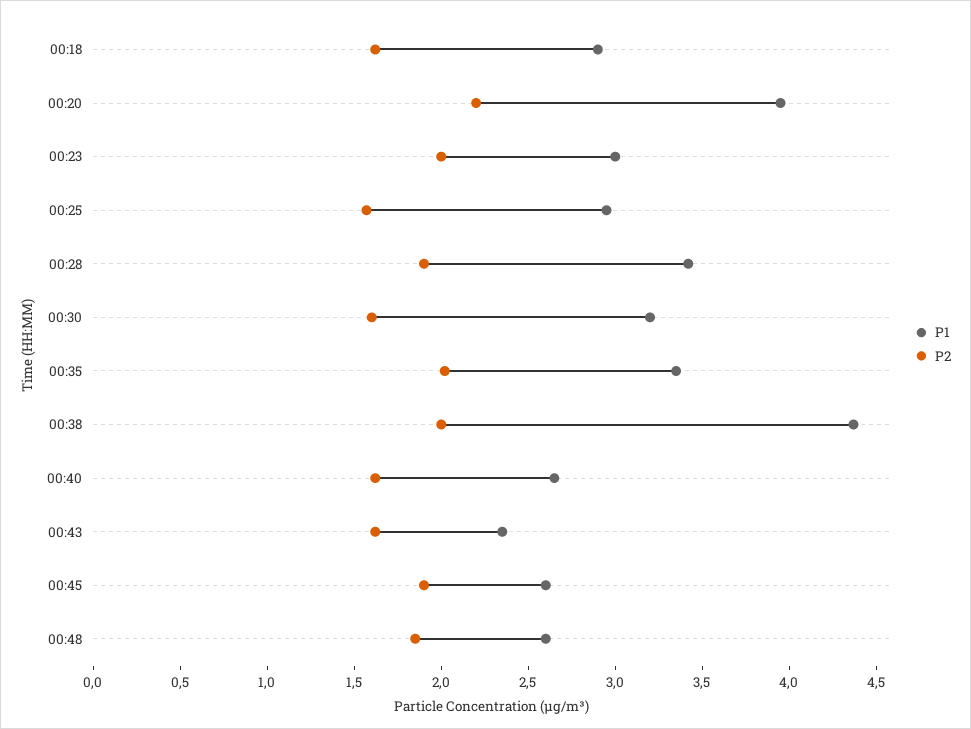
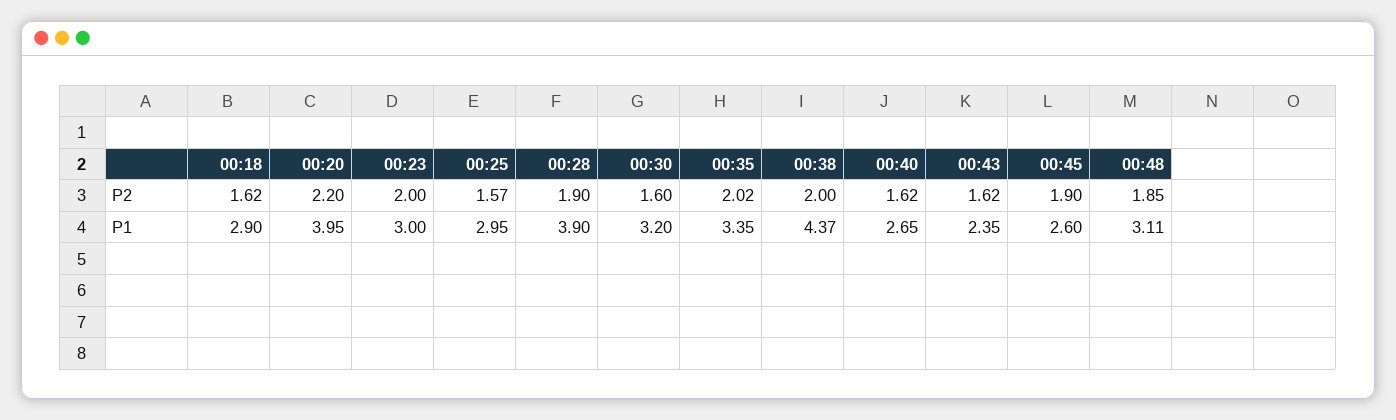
P1, 00:28: 3.4 -> 3.9
P1, 00:48: 2.6 -> 3.11

